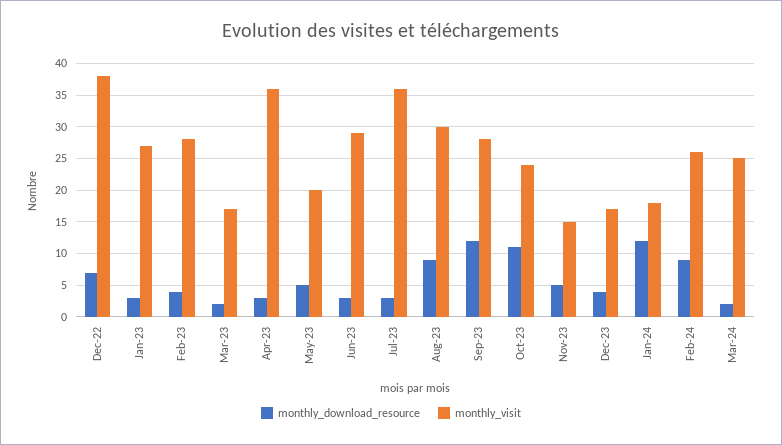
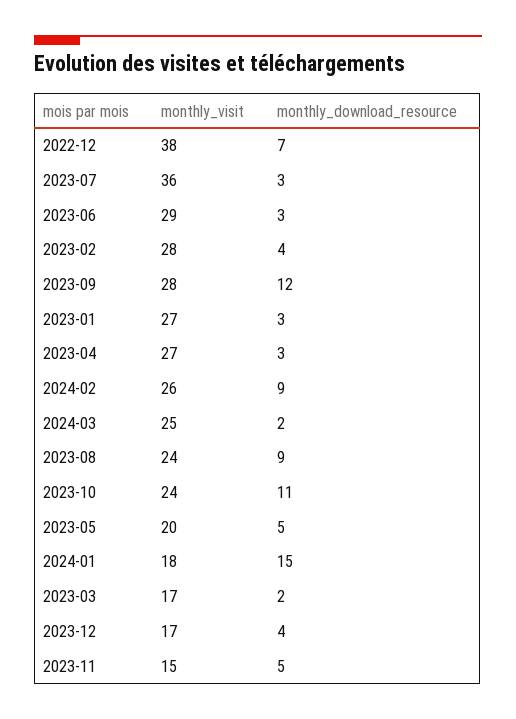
monthly_visit, Apr-23: 36 -> 27
monthly_visit, Aug-23: 30 -> 24
monthly_download_resource, Jan-24: 12 -> 15

